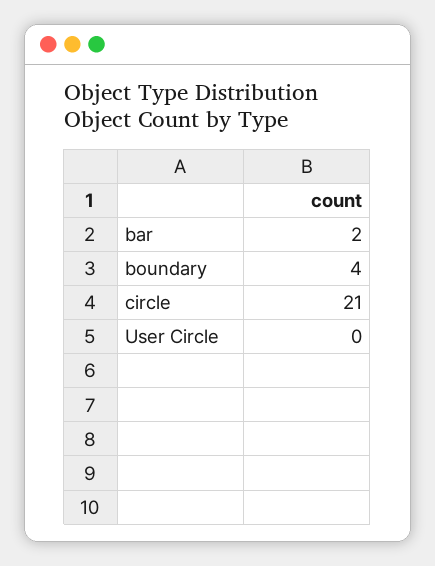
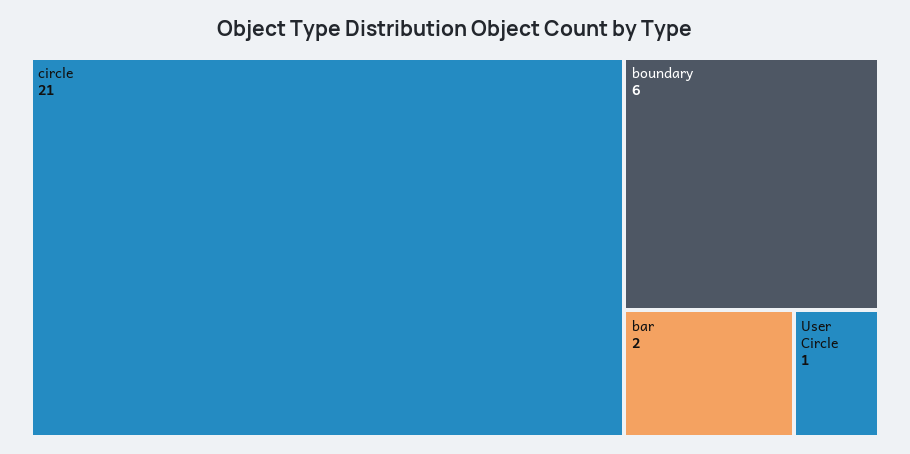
boundary: 4 -> 6
User Circle: 0 -> 1

